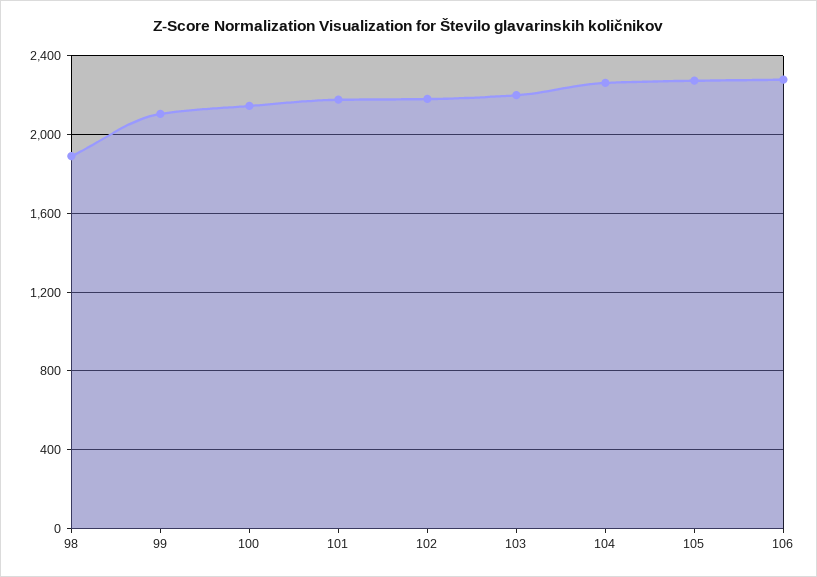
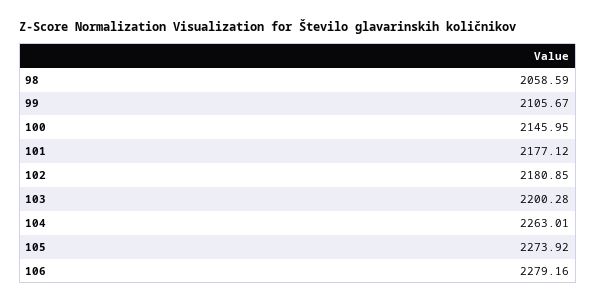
98: 1900 -> 2058.59

